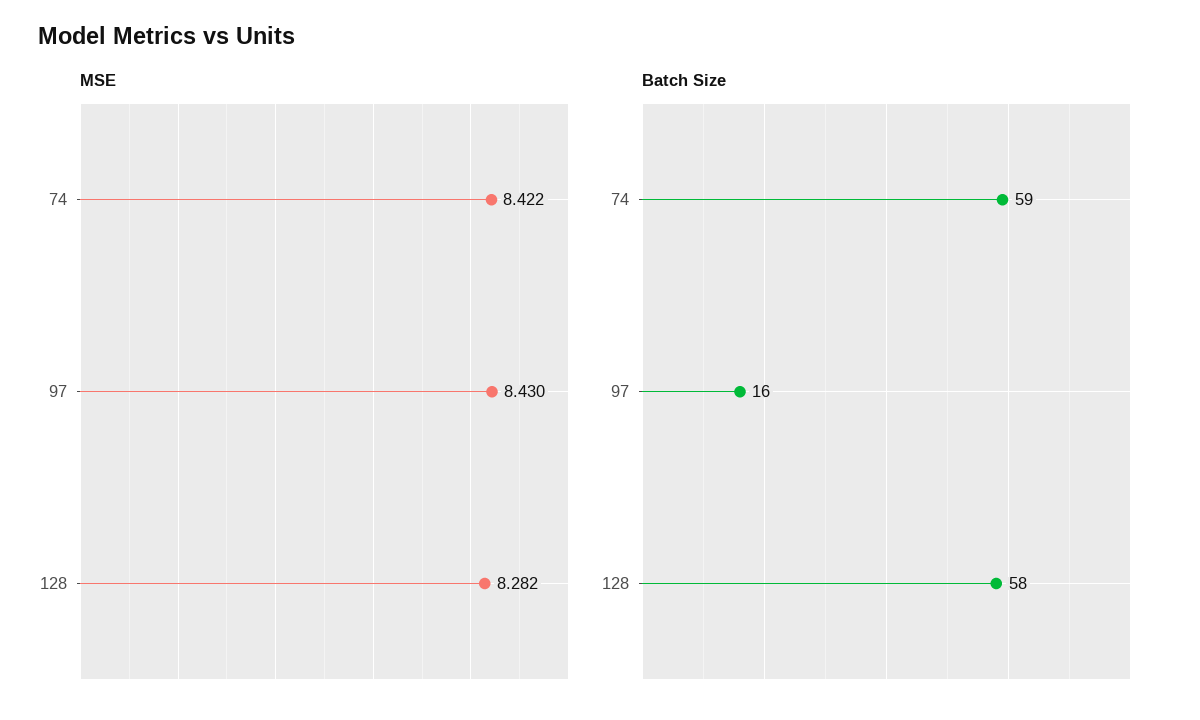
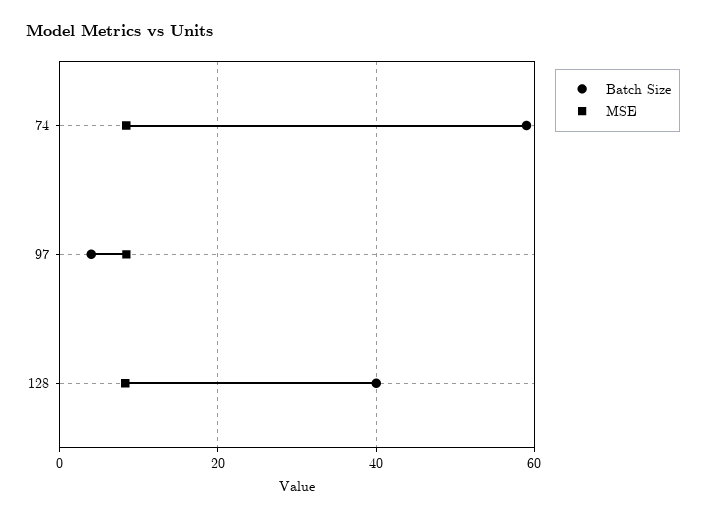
Batch Size, 97: 16 -> 4
Batch Size, 128: 58 -> 40

